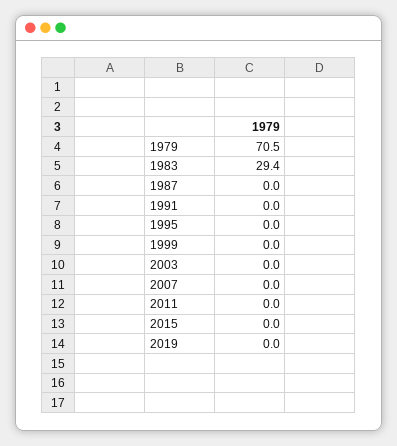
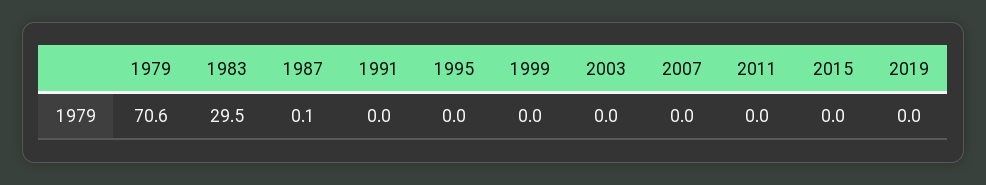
1979: 70.5 -> 70.6
1983: 29.4 -> 29.5
1987: 0 -> 0.1

